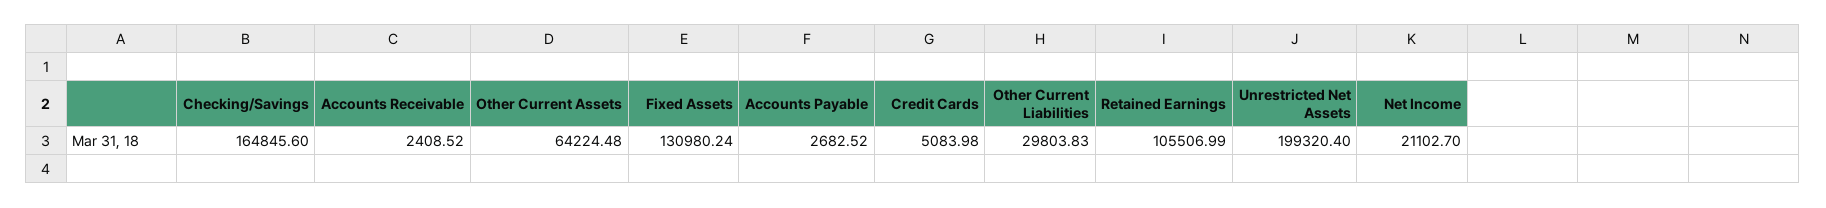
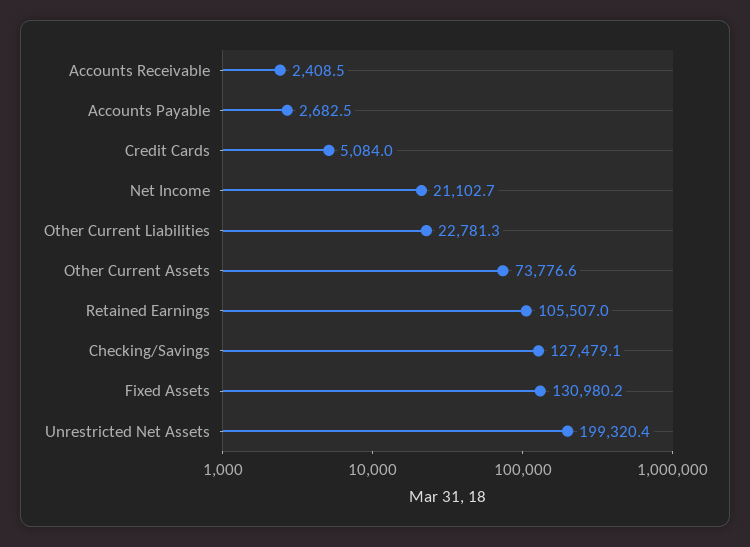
Checking/Savings: 164845.6 -> 127479.1
Other Current Assets: 64224.48 -> 73776.6
Other Current Liabilities: 29803.83 -> 22781.3

